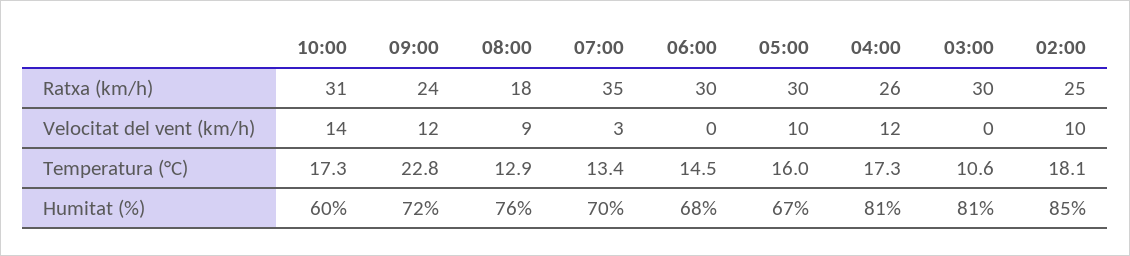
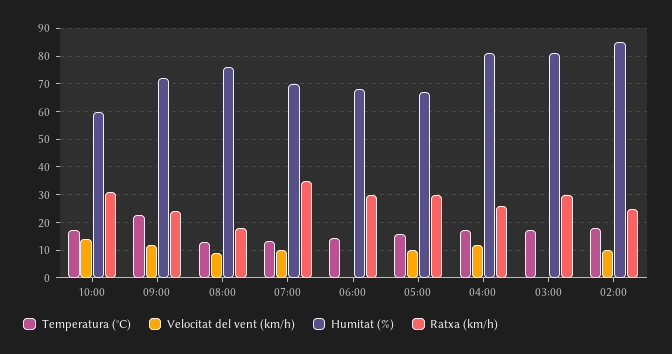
Velocitat del vent (km/h), 07:00: 3 -> 10
Temperatura (°C), 03:00: 10.6 -> 17.5

